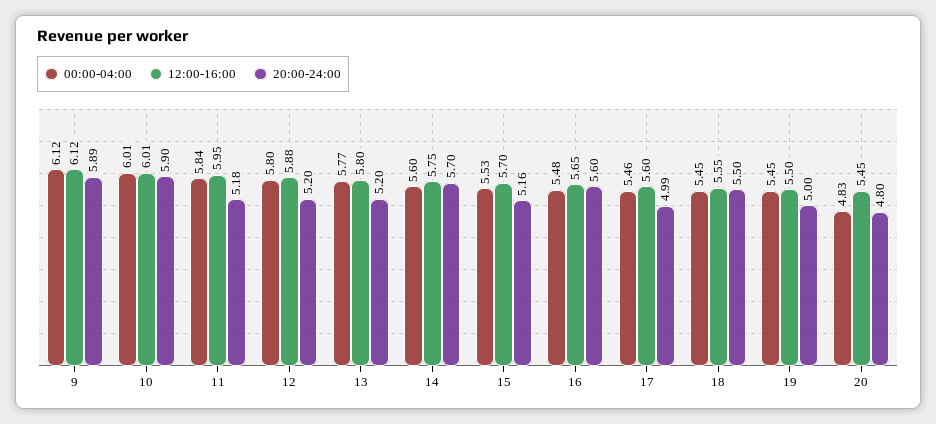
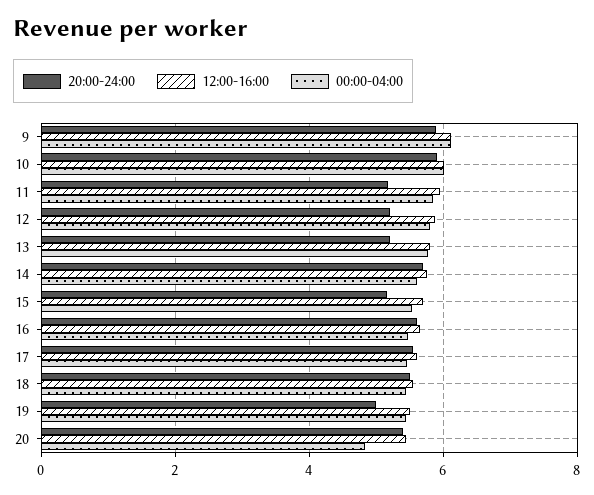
20:00-24:00, 17: 4.99 -> 5.6
20:00-24:00, 20: 4.8 -> 5.4

